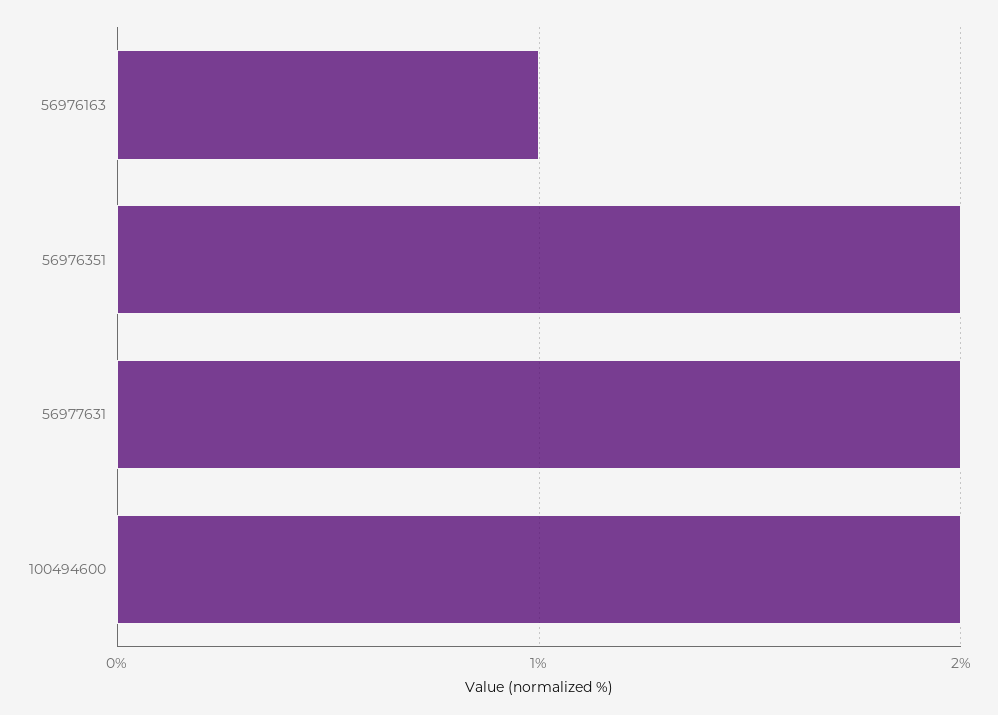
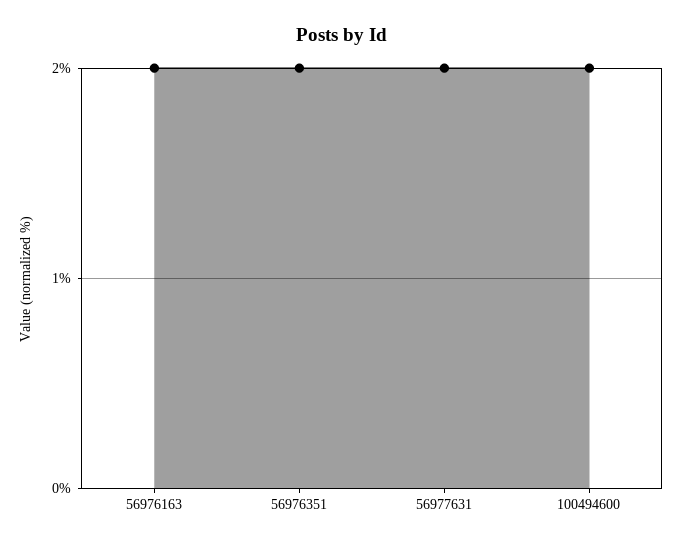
56976163: 1 -> 2

